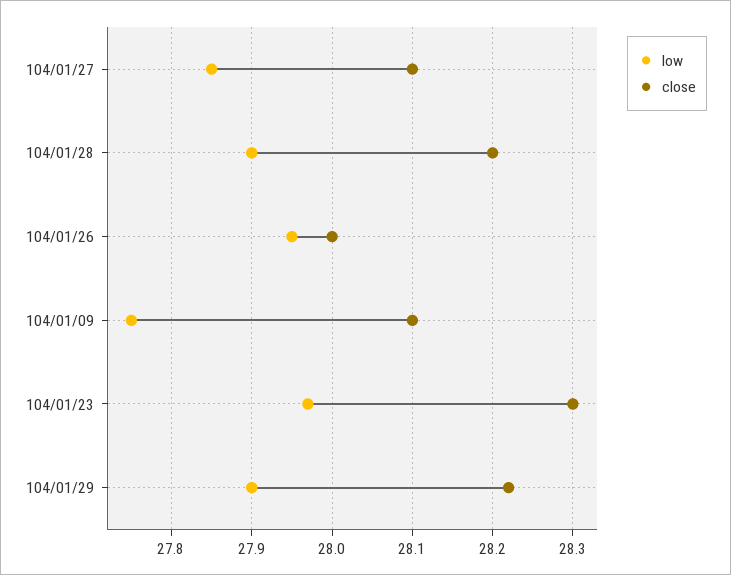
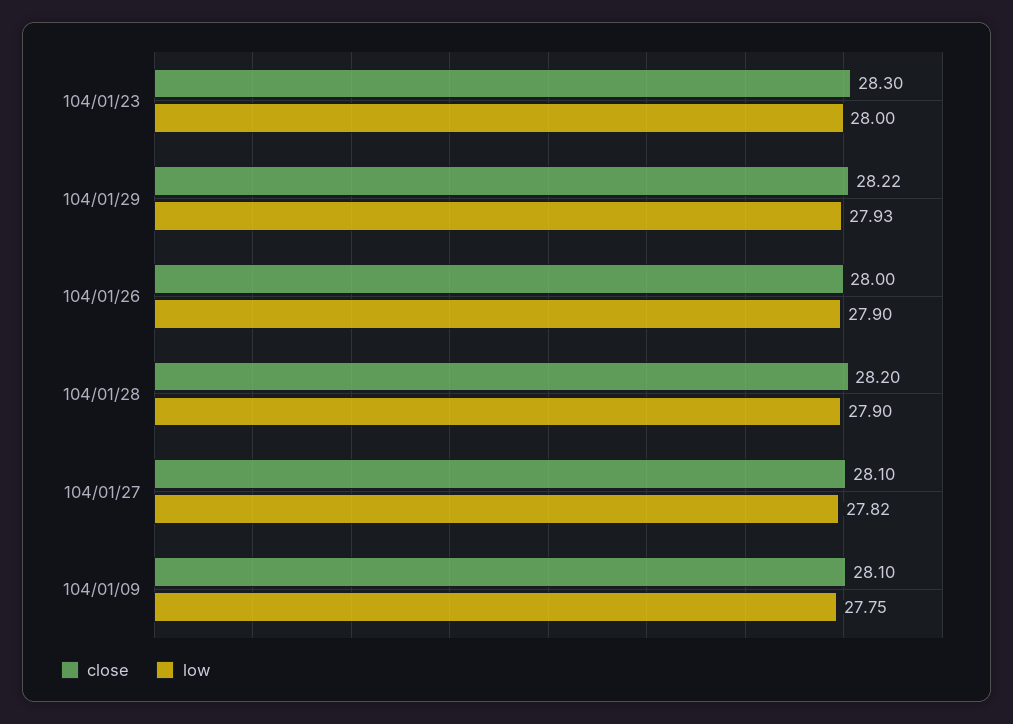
low, 104/01/27: 27.85 -> 27.82
low, 104/01/26: 27.95 -> 27.9
low, 104/01/23: 27.97 -> 28
low, 104/01/29: 27.9 -> 27.93

